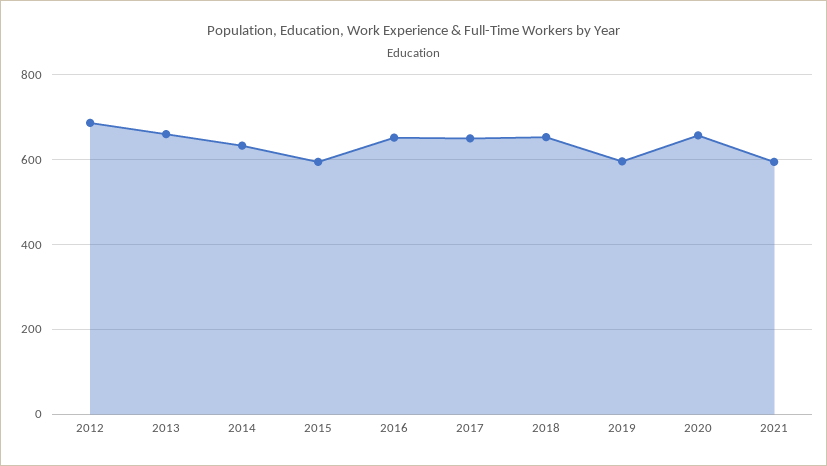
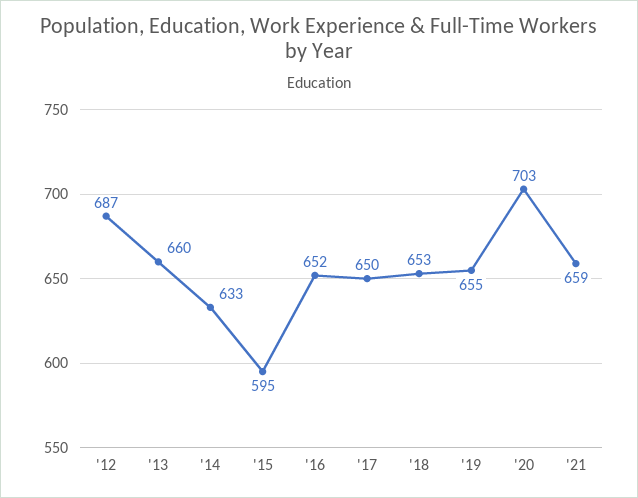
2019: 600 -> 655
2020: 660 -> 703
2021: 600 -> 659

